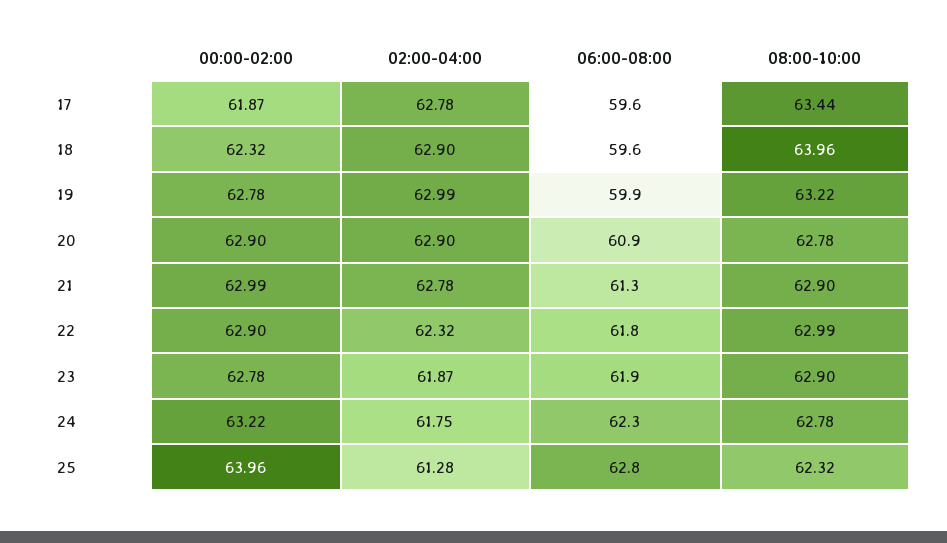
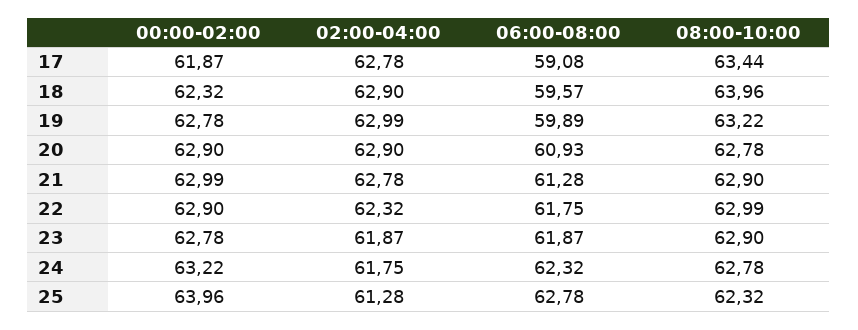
06:00-08:00, 17: 59.6 -> 59.08

